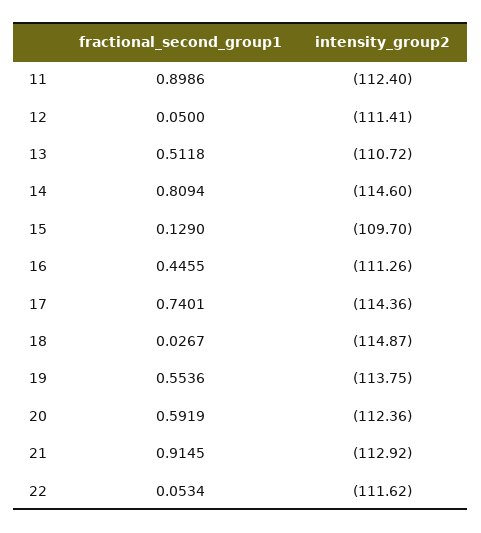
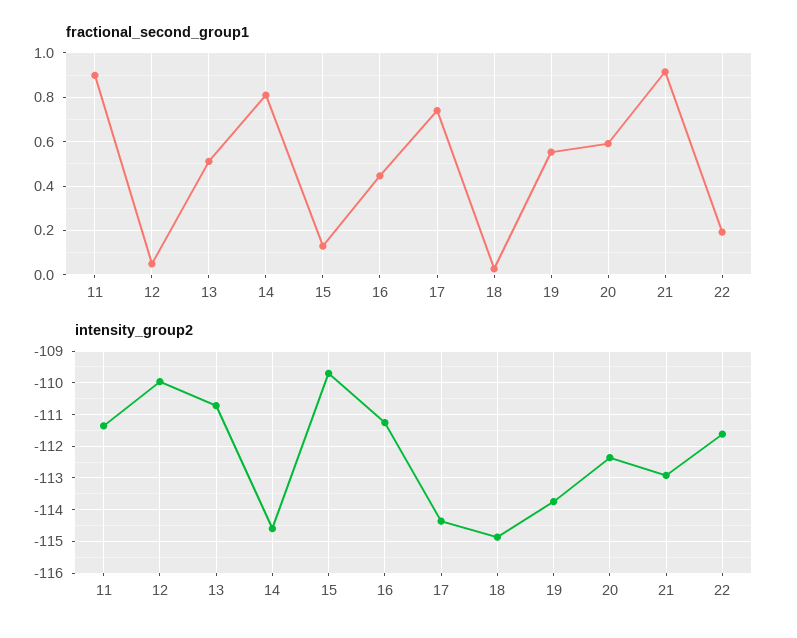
intensity_group2, 11: -112.4 -> -111.4
intensity_group2, 12: -111.41 -> -110
fractional_second_group1, 22: 0.0534 -> 0.2

